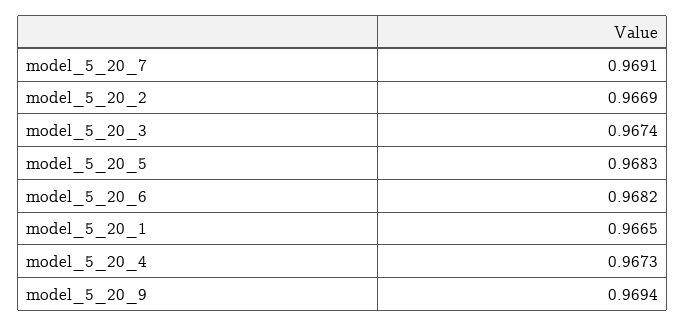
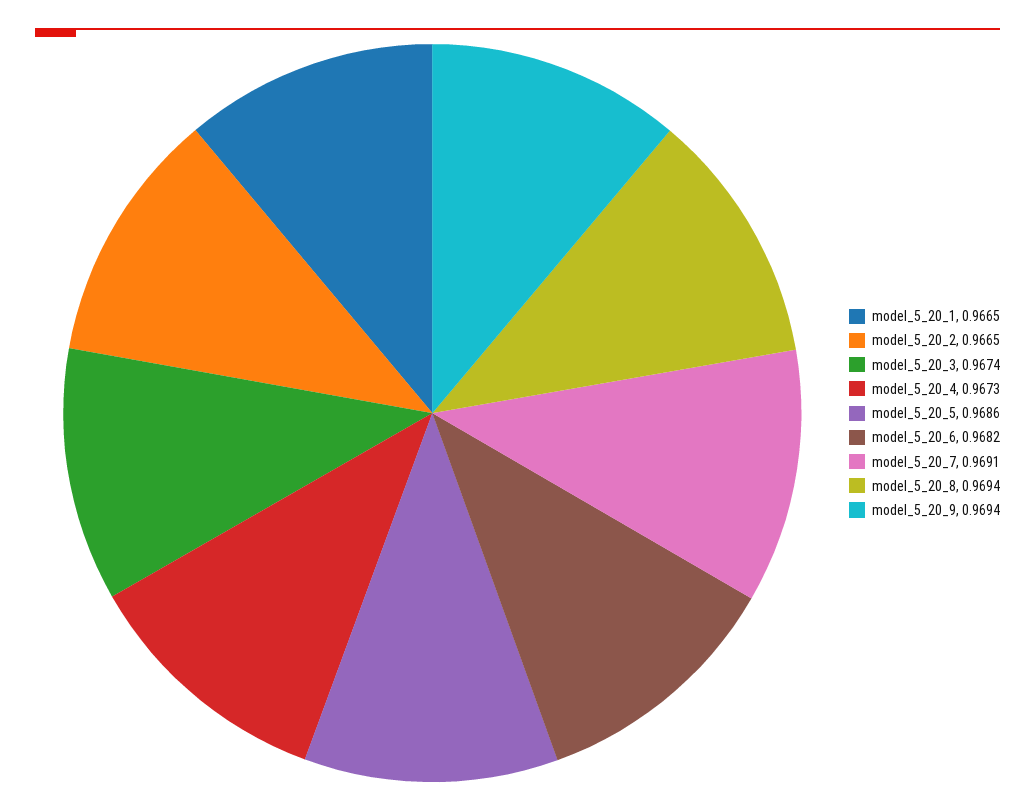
model_5_20_2: 0.9669 -> 0.9665
model_5_20_5: 0.9683 -> 0.9686
model_5_20_8: none -> 0.9694

